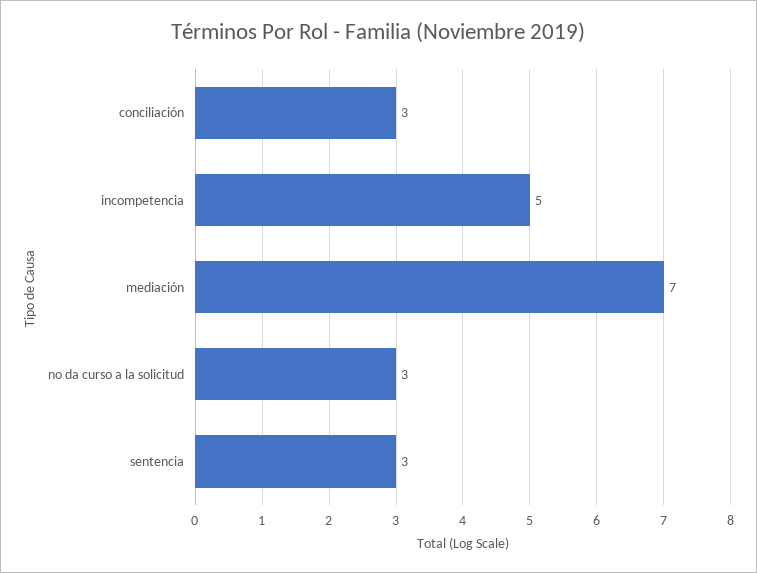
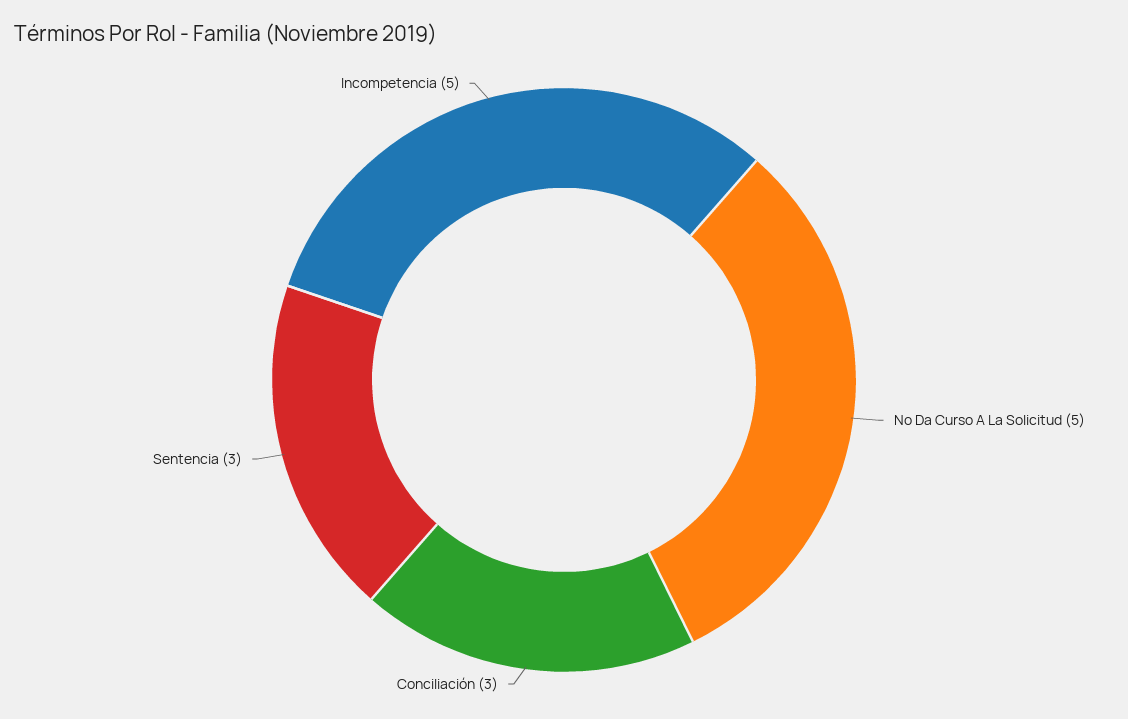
mediación: 7 -> none
no da curso a la solicitud: 3 -> 5

